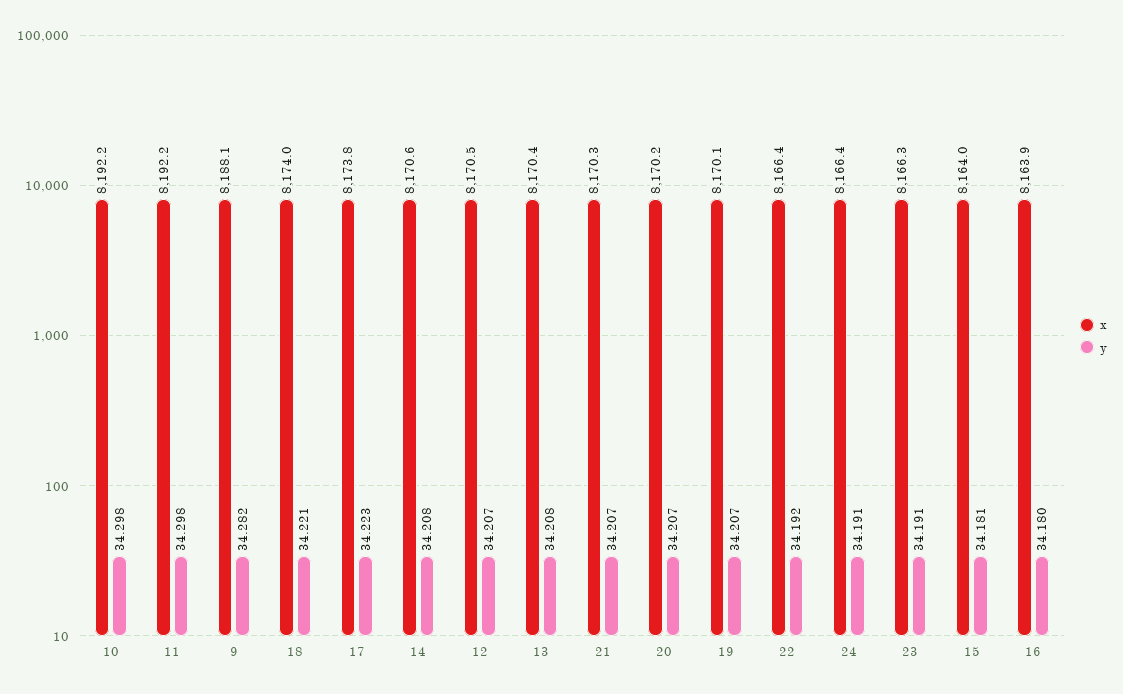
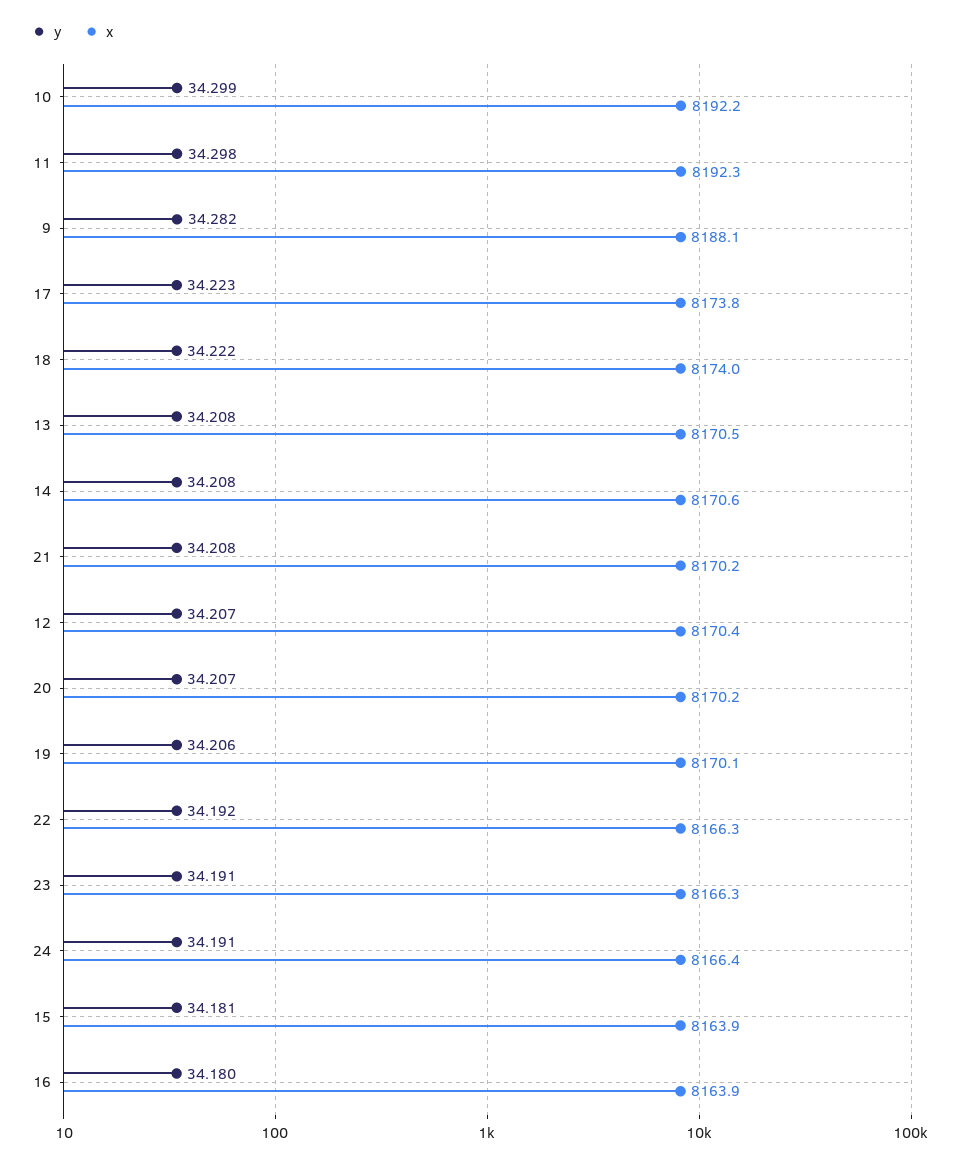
y, 10: 34.298 -> 34.299
x, 11: 8192.2 -> 8192.3
y, 18: 34.221 -> 34.222
x, 12: 8170.5 -> 8170.4
x, 13: 8170.4 -> 8170.5
x, 21: 8170.3 -> 8170.2
y, 21: 34.207 -> 34.208
y, 19: 34.207 -> 34.206
x, 22: 8166.4 -> 8166.3
x, 15: 8164 -> 8163.9

